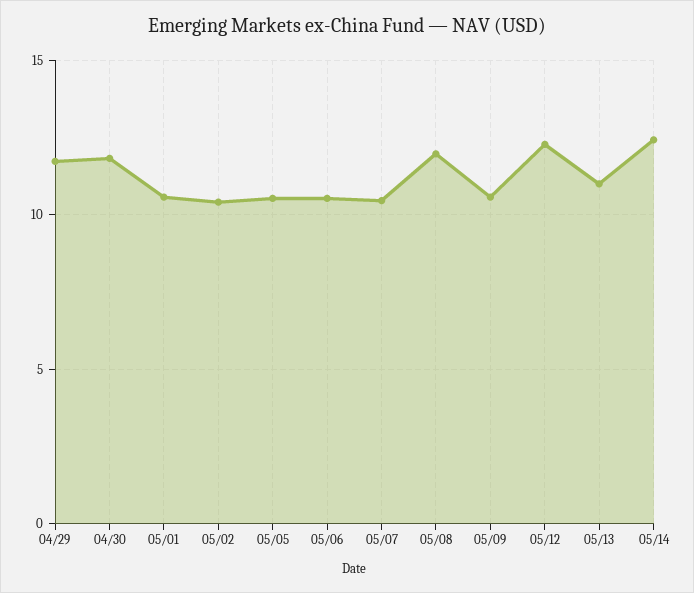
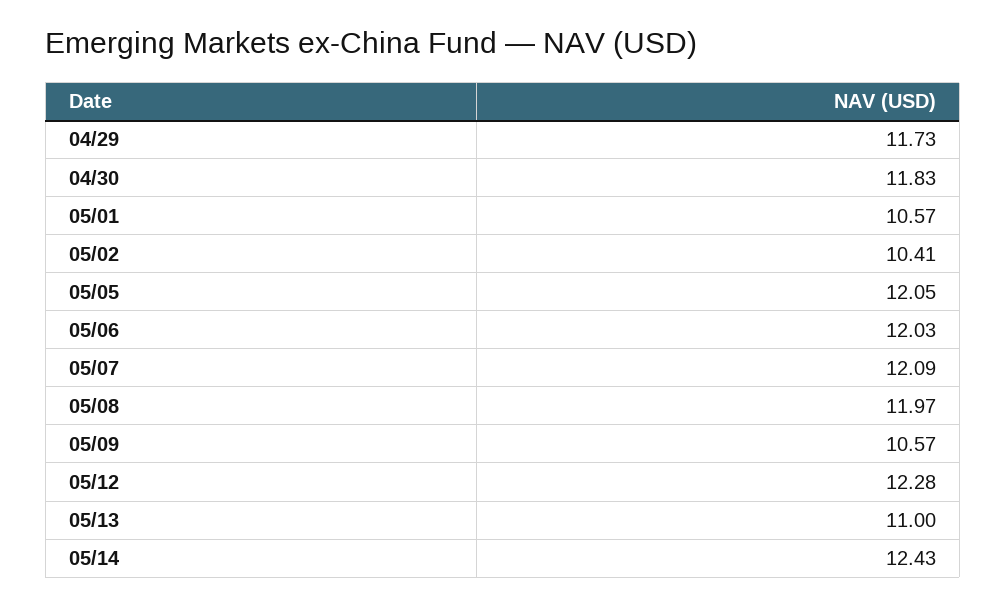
05/05: 10.5 -> 12.05
05/06: 10.5 -> 12.03
05/07: 10.5 -> 12.09

